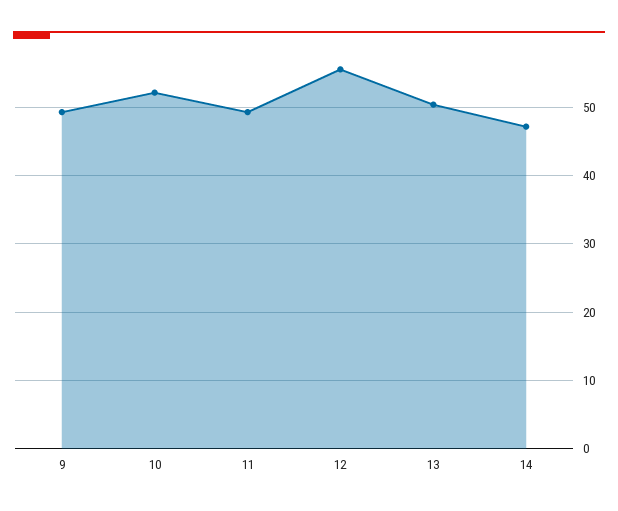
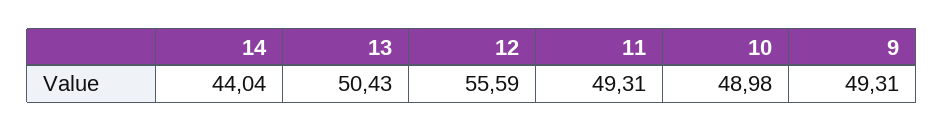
10: 52 -> 48.98
14: 47 -> 44.04

